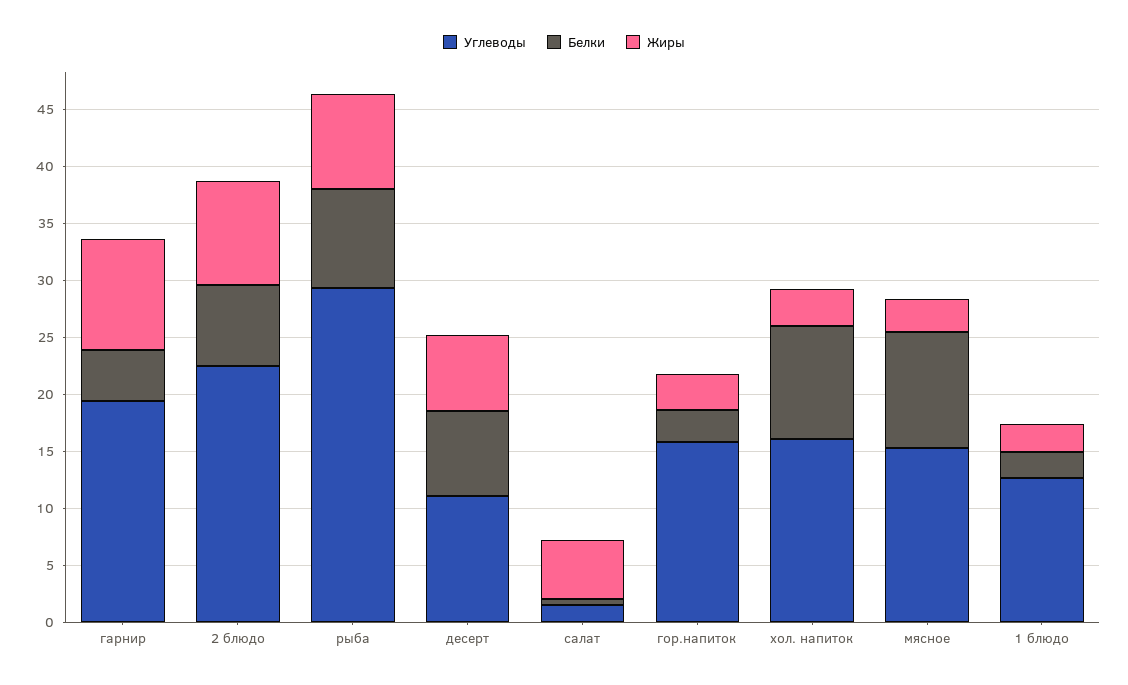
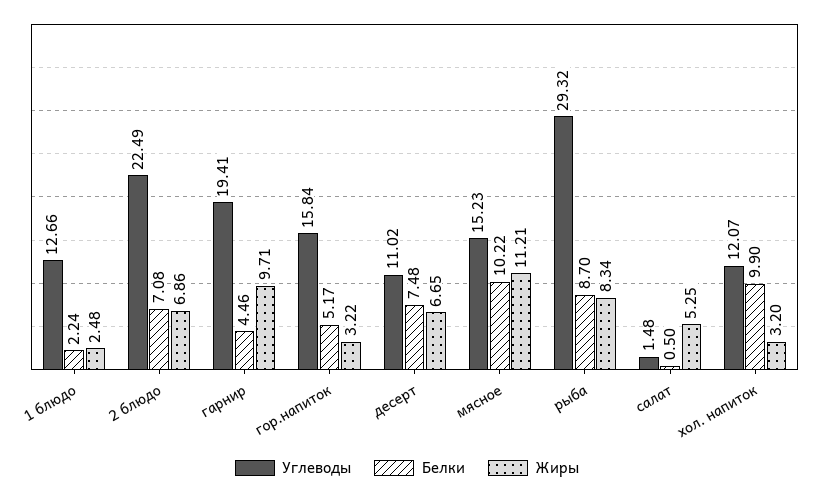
Жиры, 2 блюдо: 9 -> 6.86
Белки, гор.напиток: 3 -> 5.17
Углеводы, хол. напиток: 16 -> 12.07
Жиры, мясное: 3 -> 11.21

